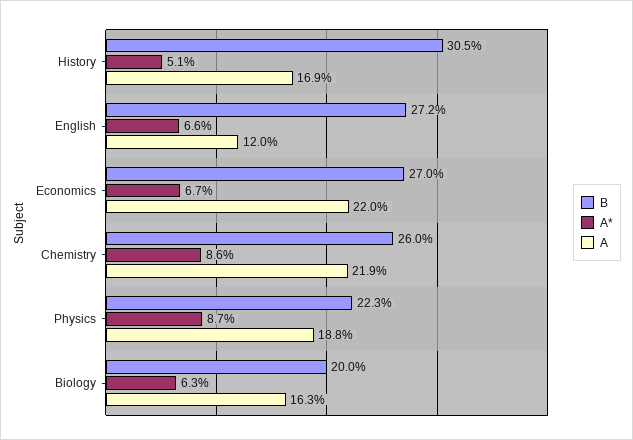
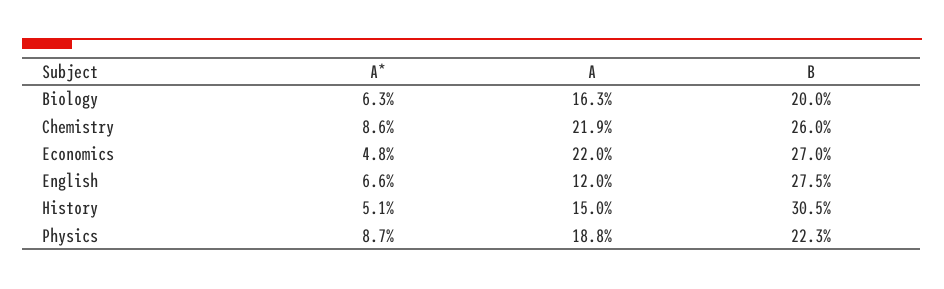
A, History: 16.9 -> 15
B, English: 27.2 -> 27.5
A*, Economics: 6.7 -> 4.8

